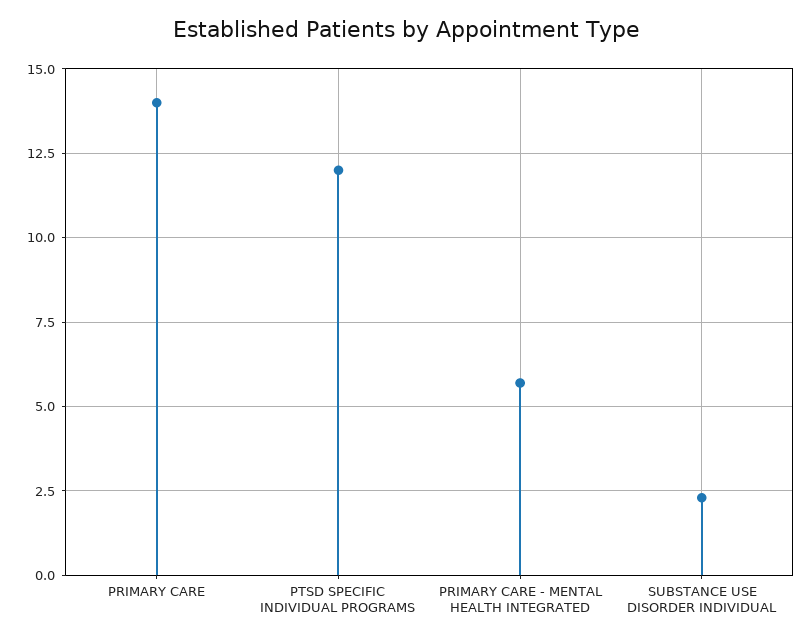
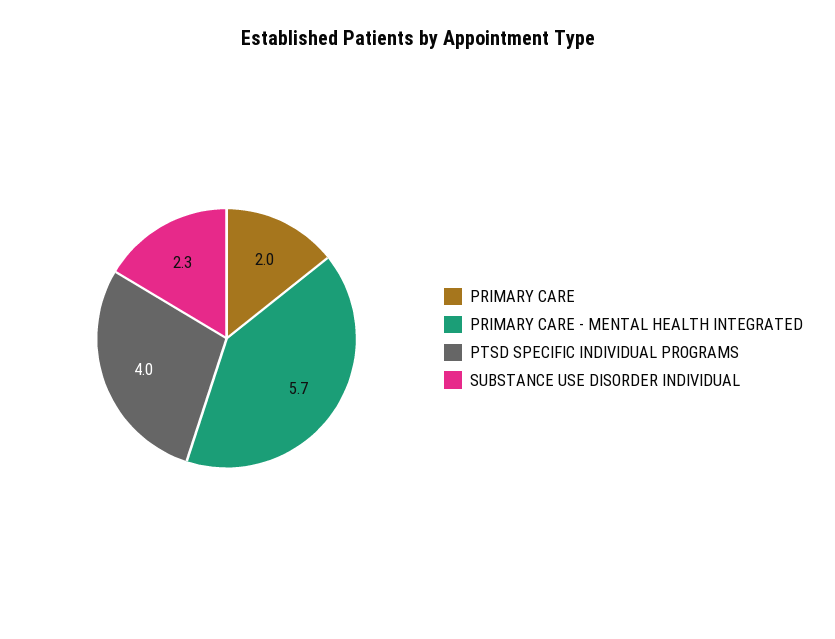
PRIMARY CARE: 14 -> 2
PTSD SPECIFIC INDIVIDUAL PROGRAMS: 12 -> 4

